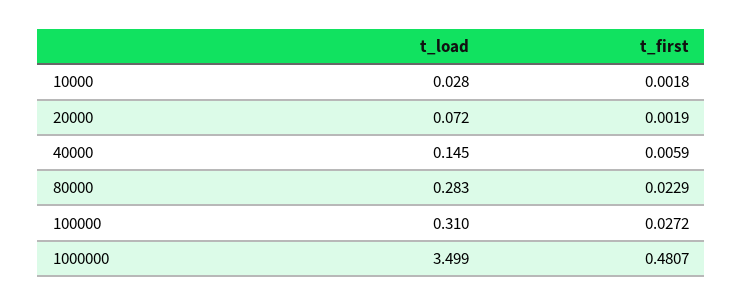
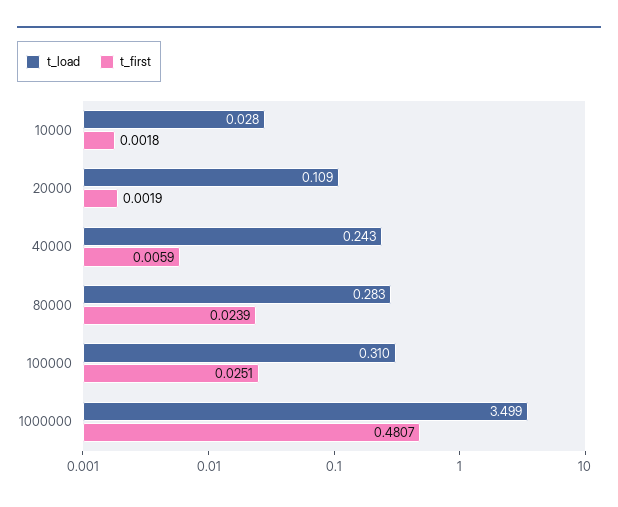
t_load, 20000: 0.072 -> 0.109
t_load, 40000: 0.145 -> 0.243
t_first, 80000: 0.0229 -> 0.0239
t_first, 100000: 0.0272 -> 0.0251

